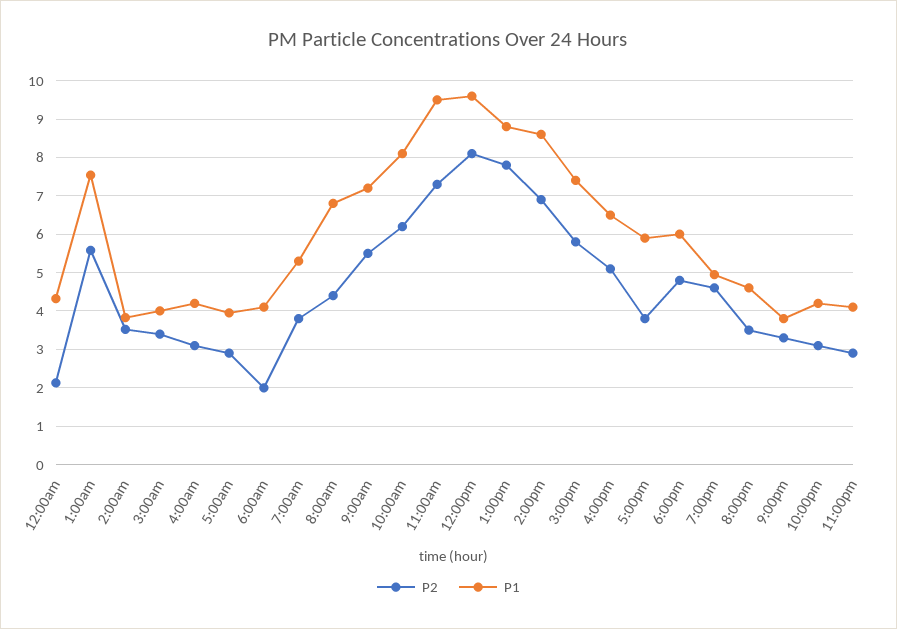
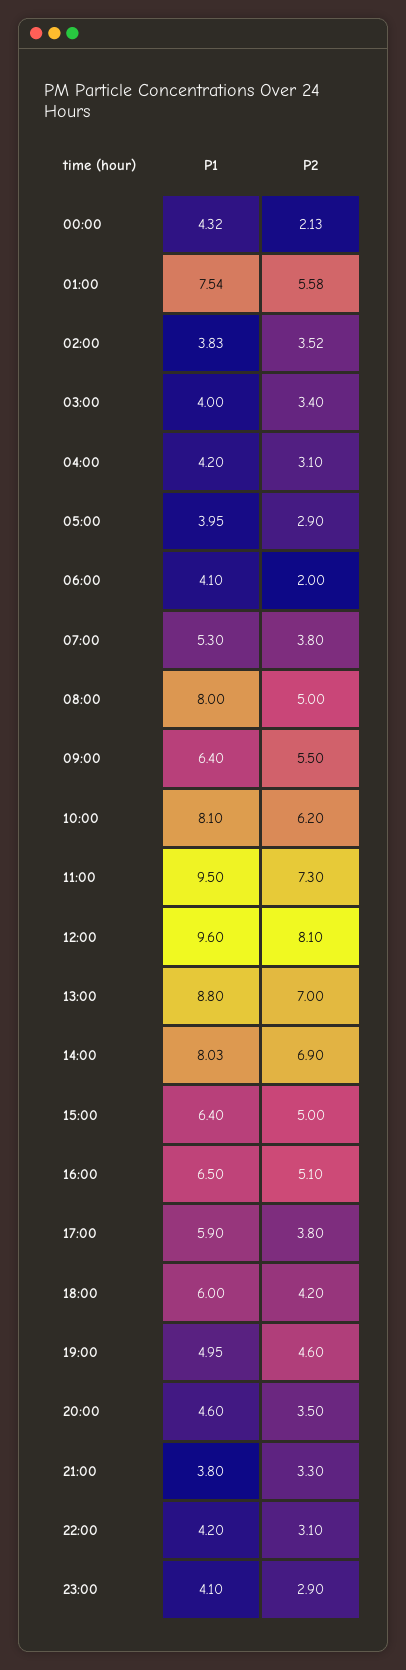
P2, 8:00am: 4.4 -> 5
P1, 8:00am: 6.8 -> 8
P1, 9:00am: 7.2 -> 6.4
P2, 1:00pm: 7.8 -> 7
P1, 2:00pm: 8.6 -> 8.03
P2, 3:00pm: 5.8 -> 5
P1, 3:00pm: 7.4 -> 6.4
P2, 6:00pm: 4.8 -> 4.2

